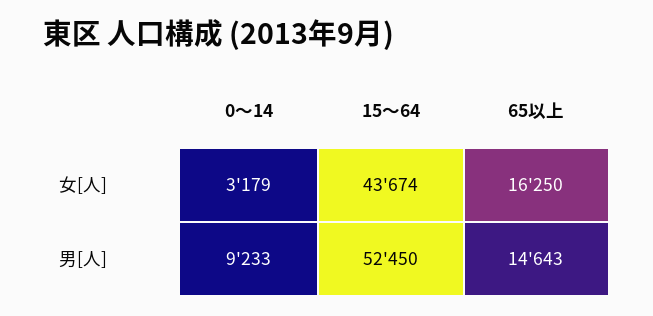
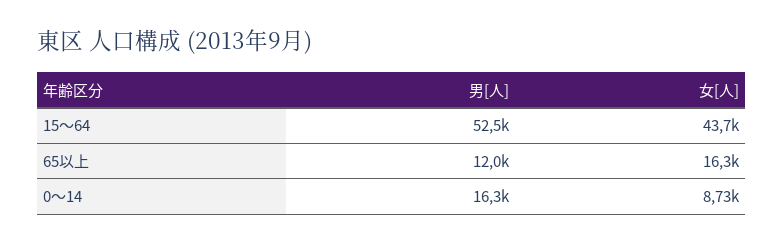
0～14, 女[人]: 3179 -> 8730
0～14, 男[人]: 9233 -> 16300
65以上, 男[人]: 14643 -> 12000

